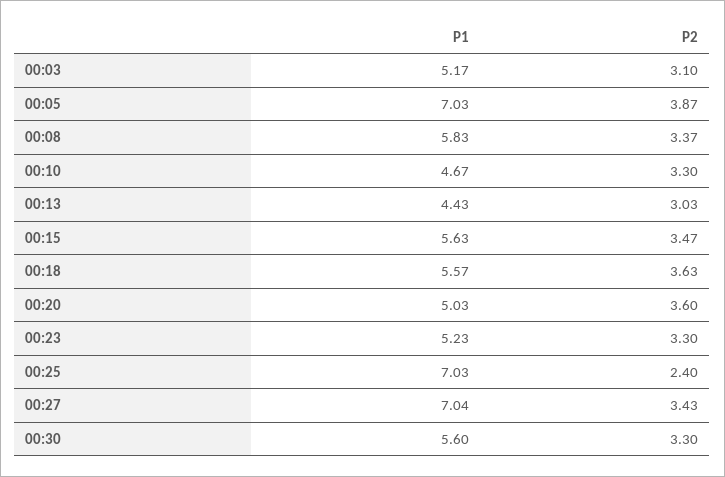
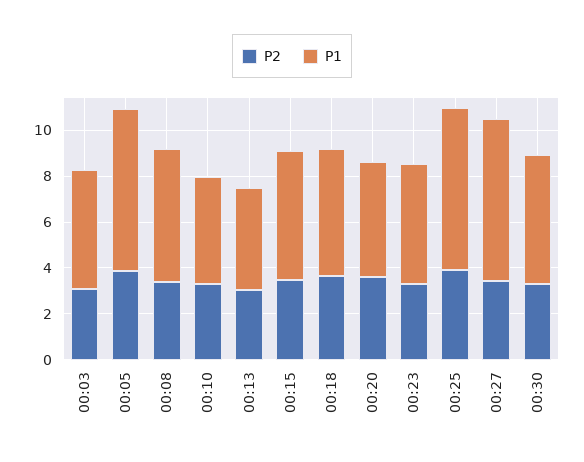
P2, 00:25: 2.4 -> 4

